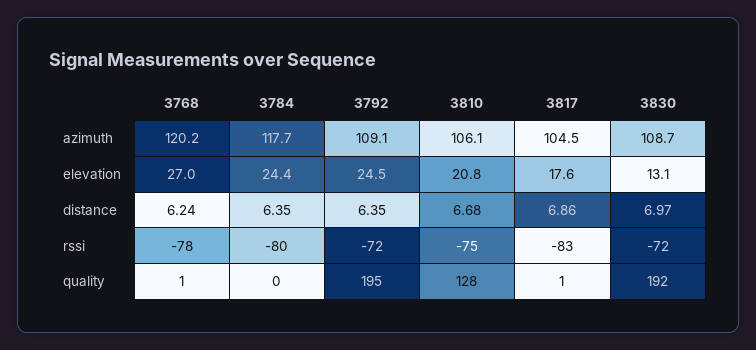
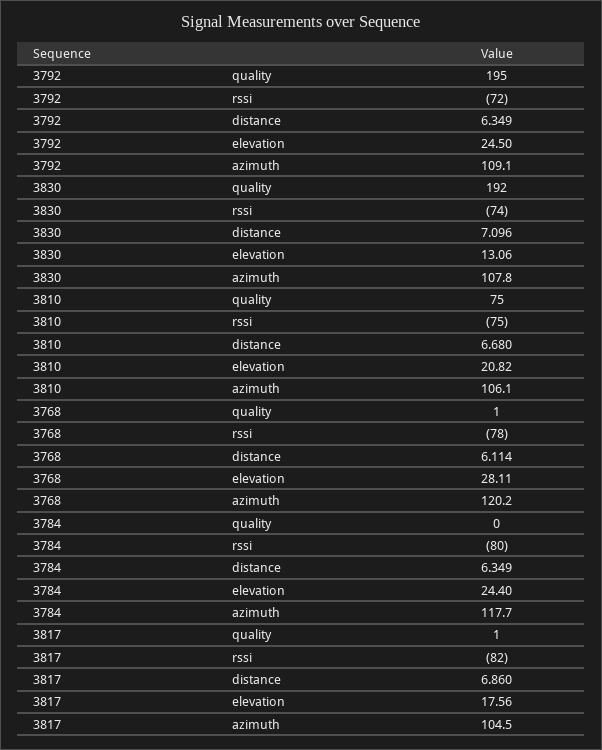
3830, azimuth: 108.7 -> 107.8
3768, elevation: 27 -> 28.11
3768, distance: 6.24 -> 6.114
3830, distance: 6.97 -> 7.096
3817, rssi: -83 -> -82
3830, rssi: -72 -> -74
3810, quality: 128 -> 75

